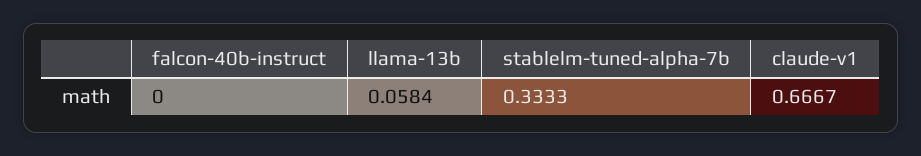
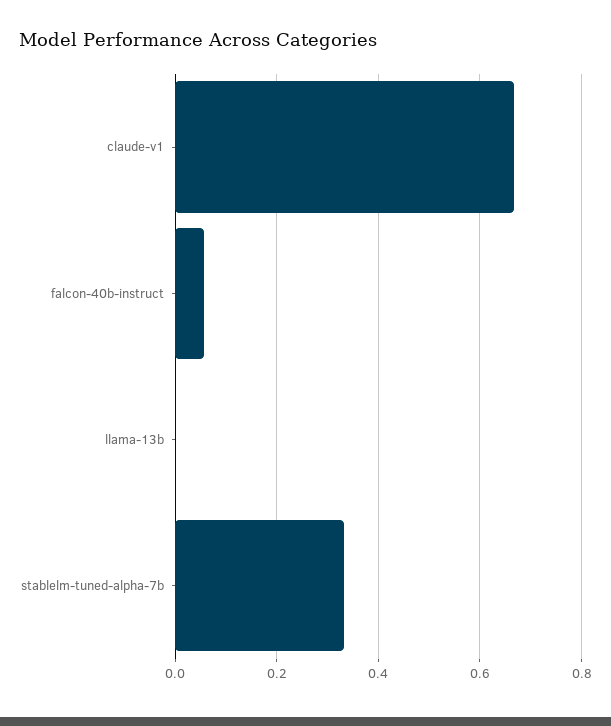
falcon-40b-instruct: 0 -> 0.06
llama-13b: 0.0584 -> 0

